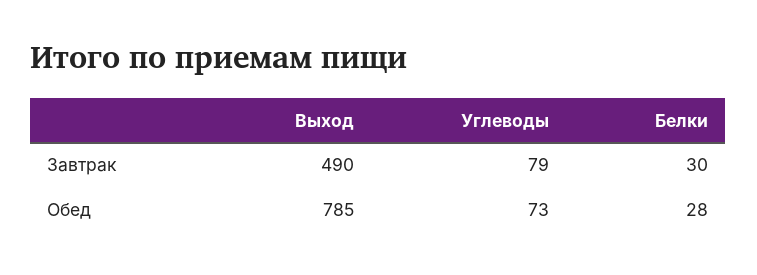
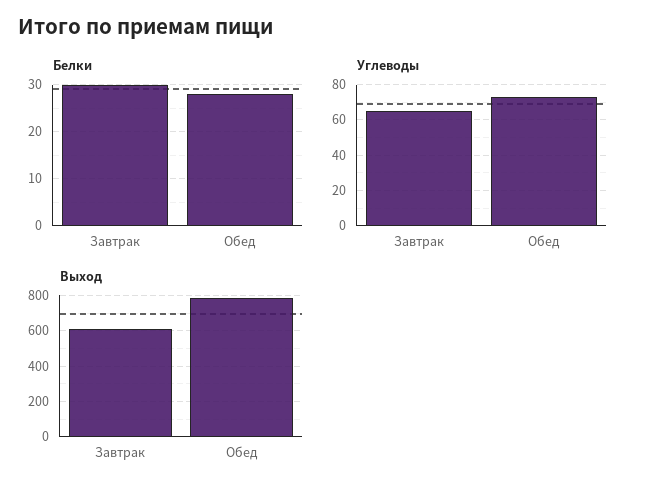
Выход, Завтрак: 490 -> 600
Углеводы, Завтрак: 79 -> 65

